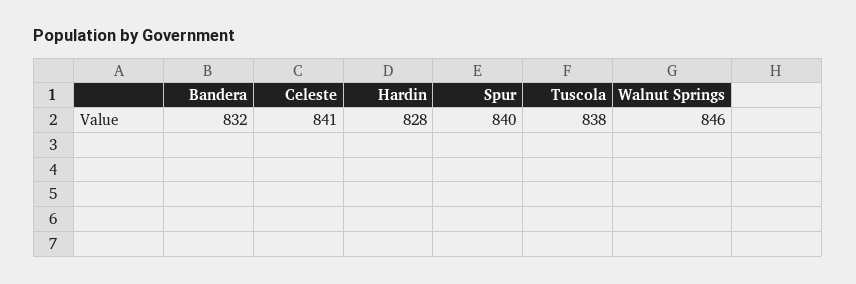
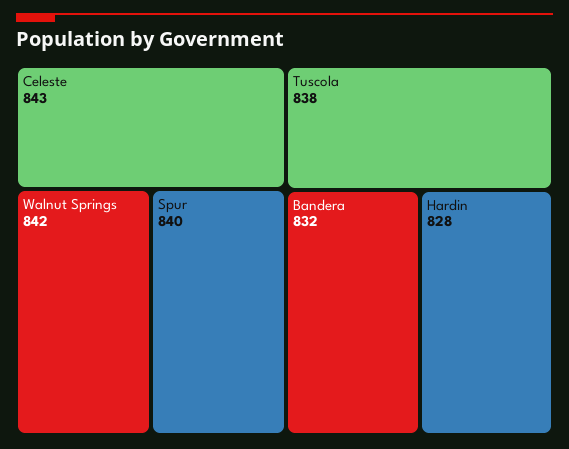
Celeste: 841 -> 843
Walnut Springs: 846 -> 842

